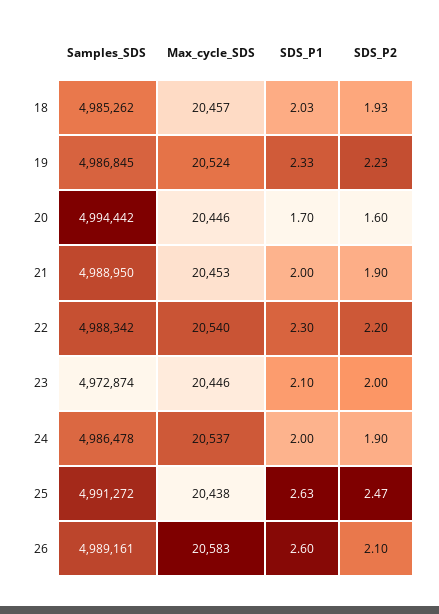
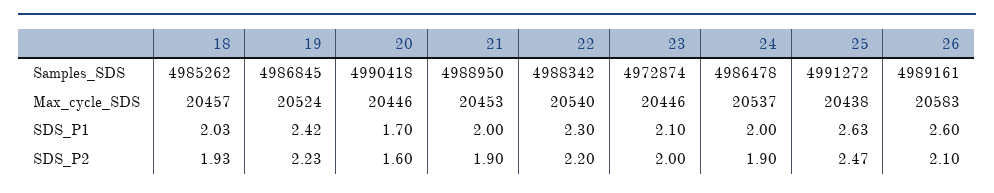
SDS_P1, 19: 2.33 -> 2.42
Samples_SDS, 20: 4994442 -> 4990418

